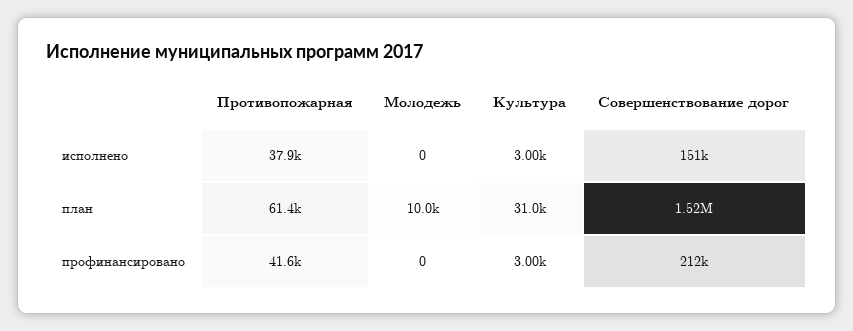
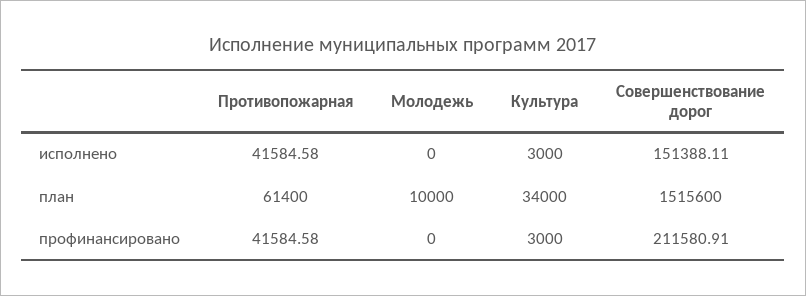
Противопожарная, исполнено: 37900 -> 41584.58
Культура, план: 31000 -> 34000

